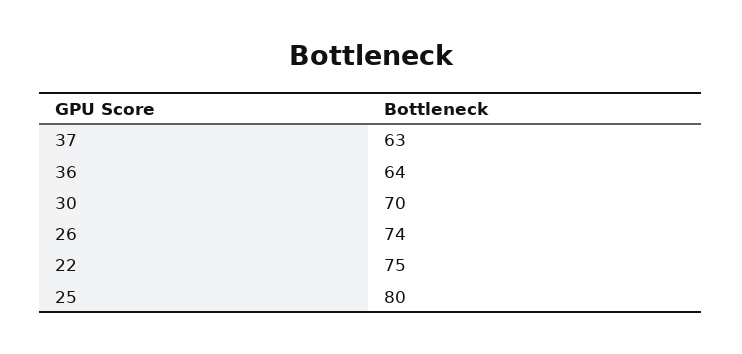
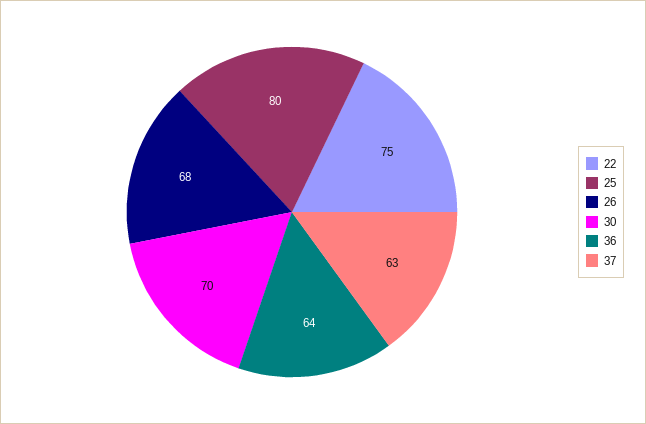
26: 74 -> 68

